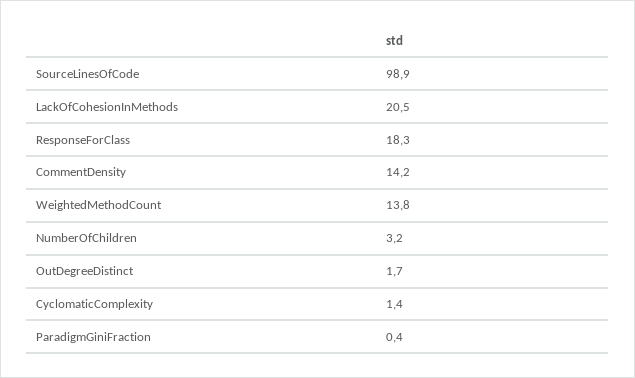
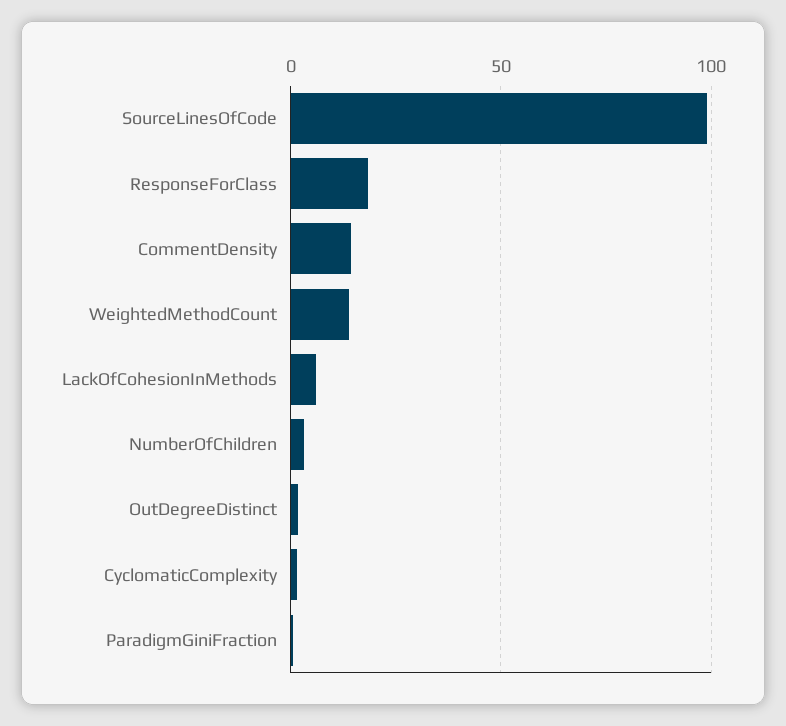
LackOfCohesionInMethods: 20.5 -> 5

